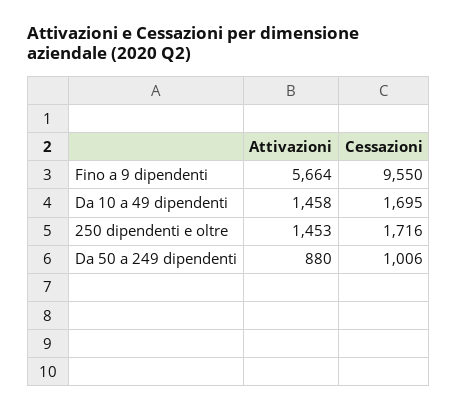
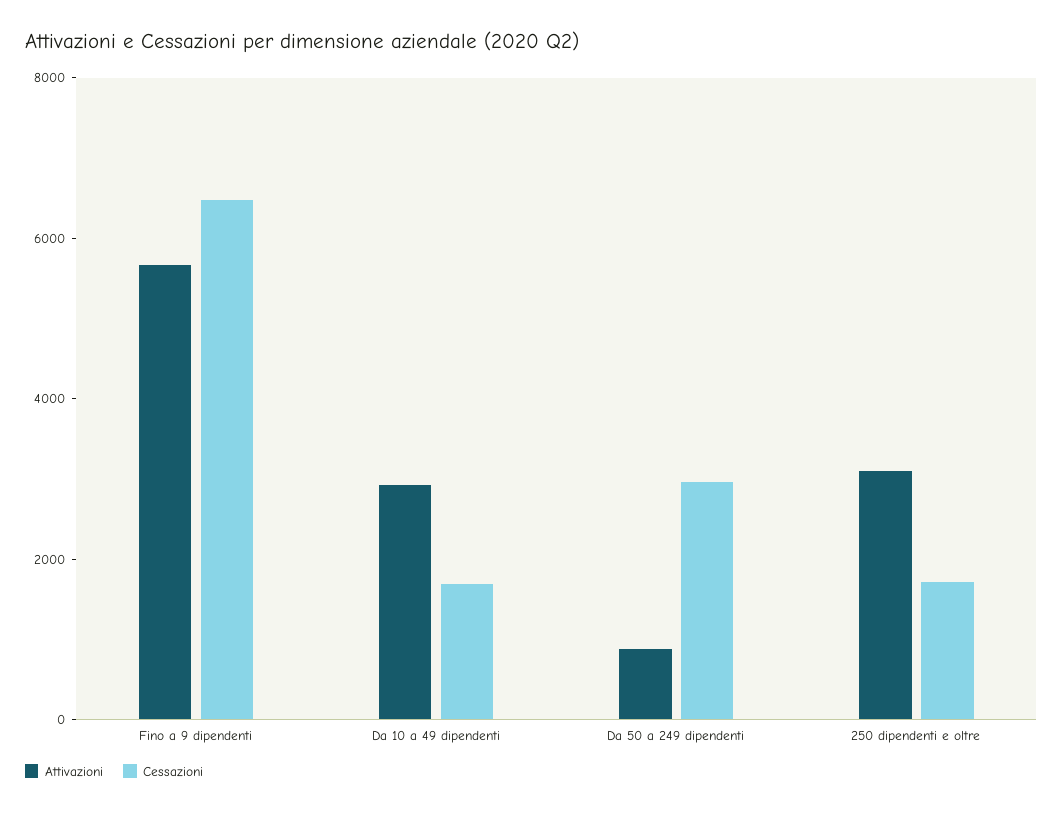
Cessazioni, Fino a 9 dipendenti: 9550 -> 6500
Attivazioni, Da 10 a 49 dipendenti: 1458 -> 3000
Attivazioni, 250 dipendenti e oltre: 1453 -> 3000
Cessazioni, Da 50 a 249 dipendenti: 1006 -> 3000

